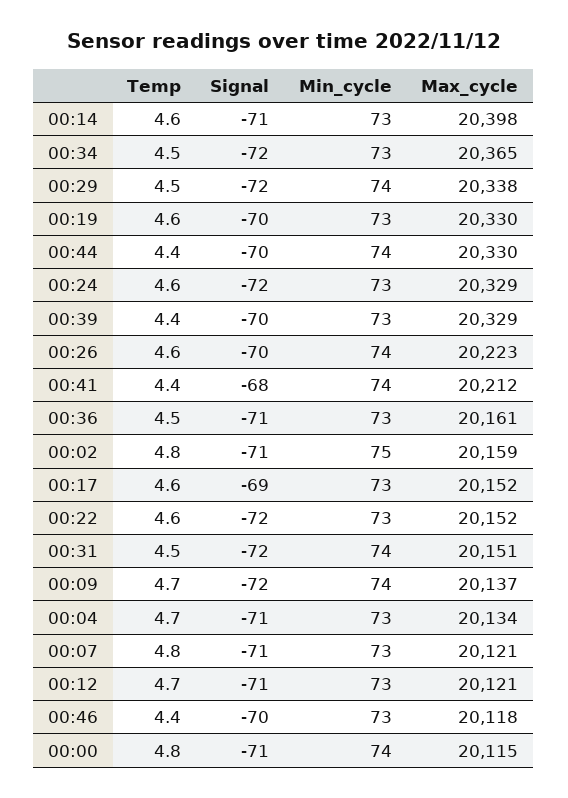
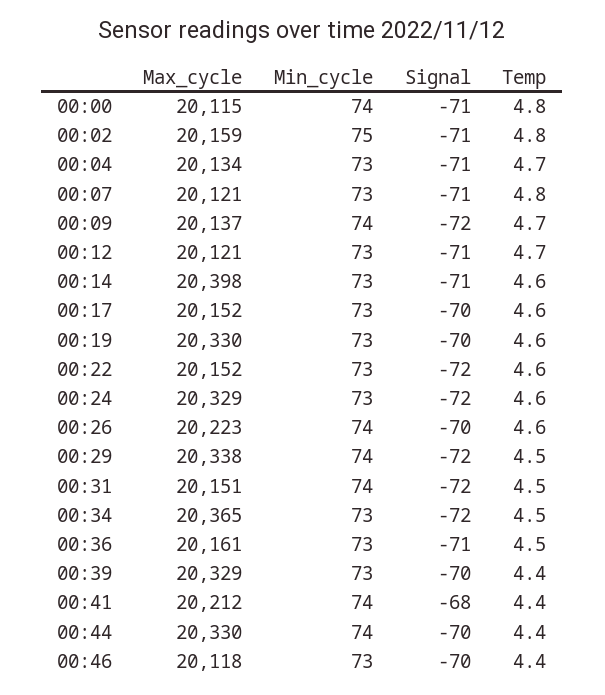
Signal, 00:17: -69 -> -70

